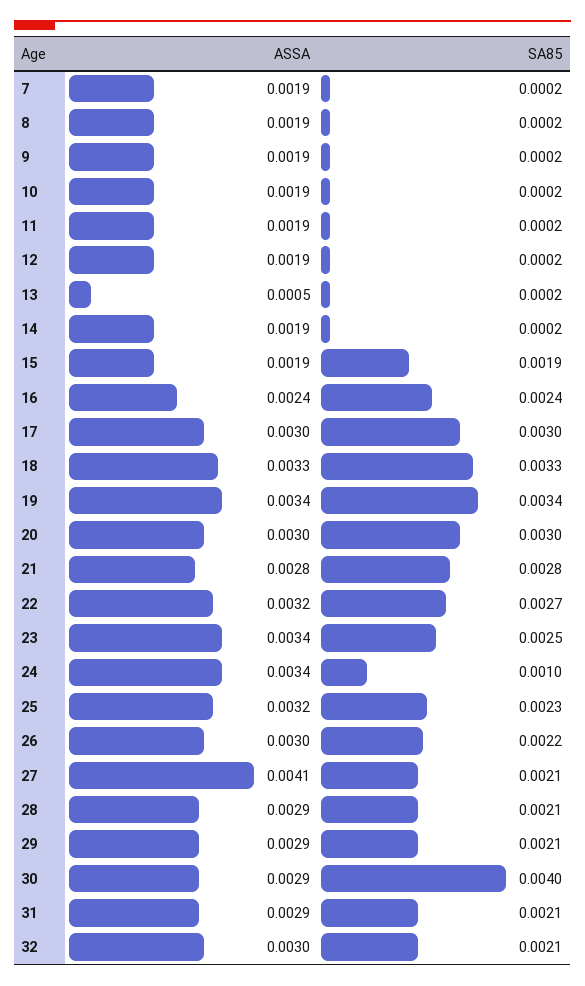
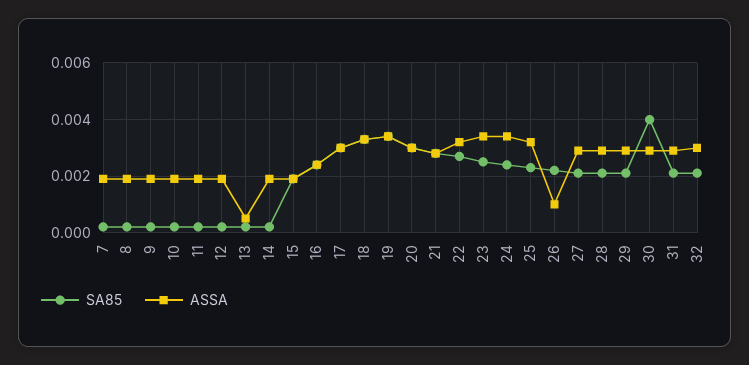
SA85, 24: 0.001 -> 0.0025
ASSA, 26: 0.003 -> 0.001
ASSA, 27: 0.0041 -> 0.003

